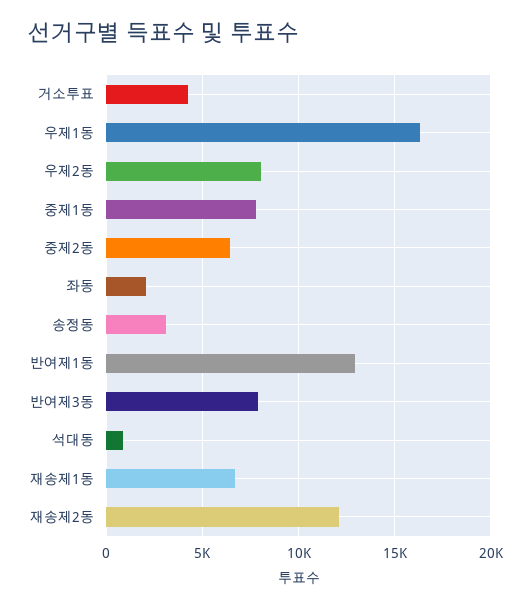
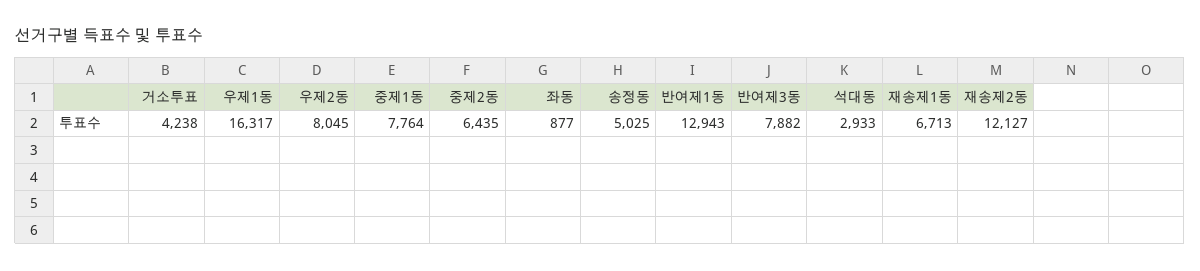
좌동: 2000 -> 877
송정동: 3000 -> 5025
석대동: 1000 -> 2933

